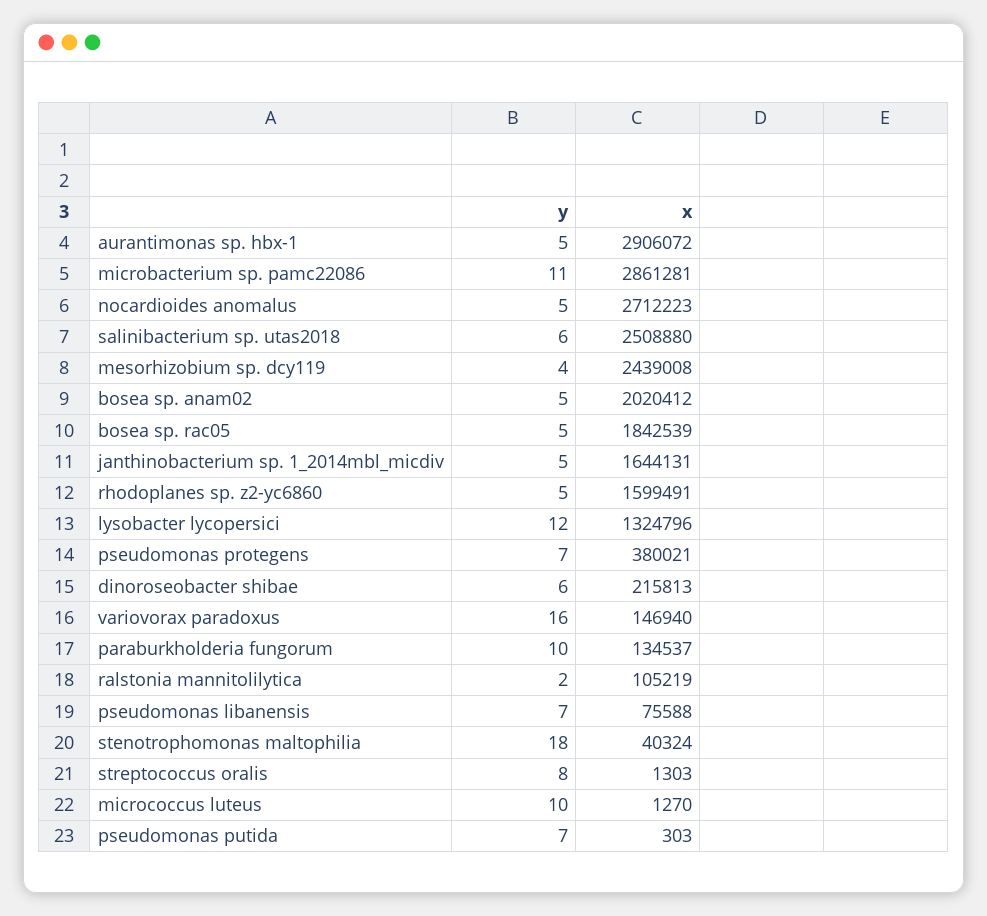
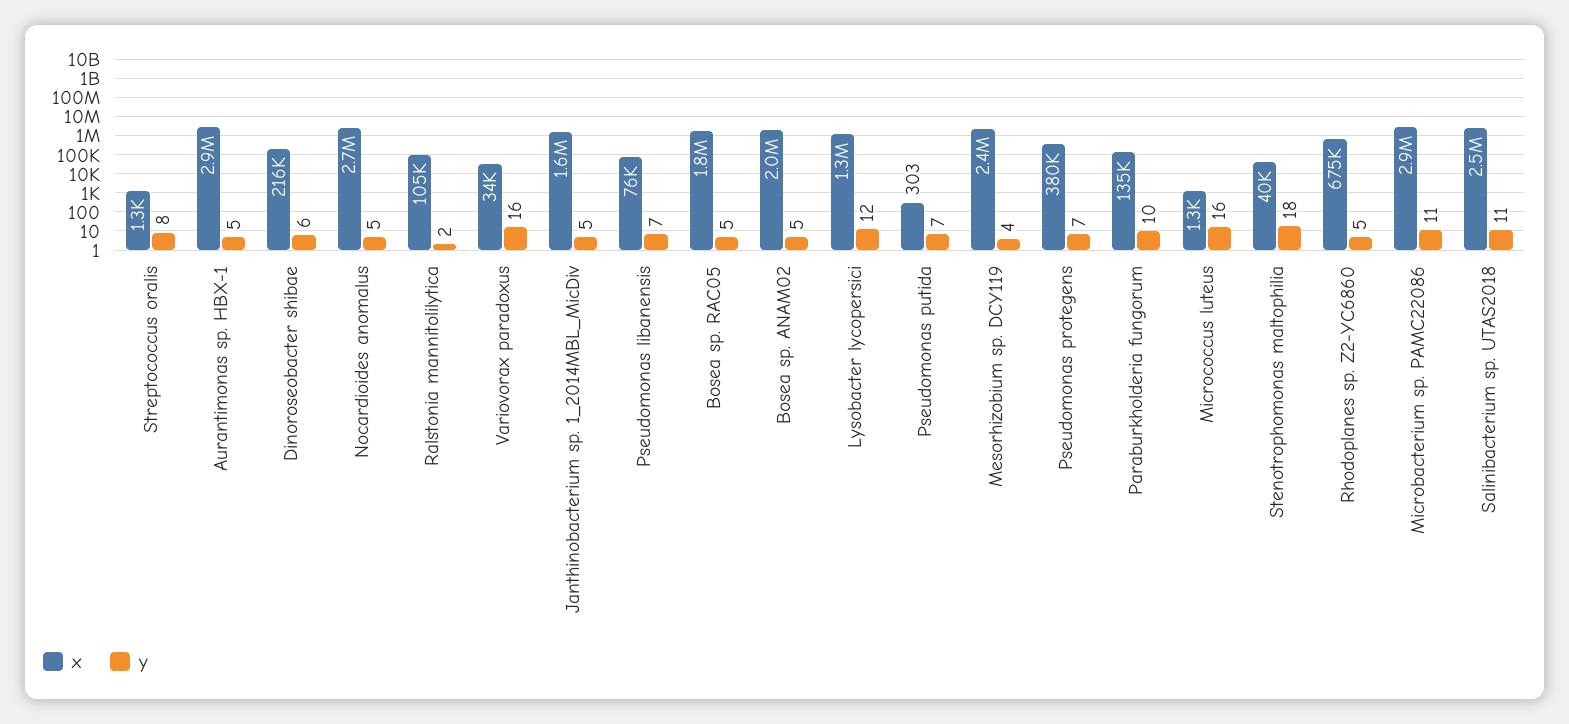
y, salinibacterium sp. utas2018: 6 -> 11
x, rhodoplanes sp. z2-yc6860: 1599491 -> 675000
x, variovorax paradoxus: 146940 -> 34000
y, micrococcus luteus: 10 -> 16

